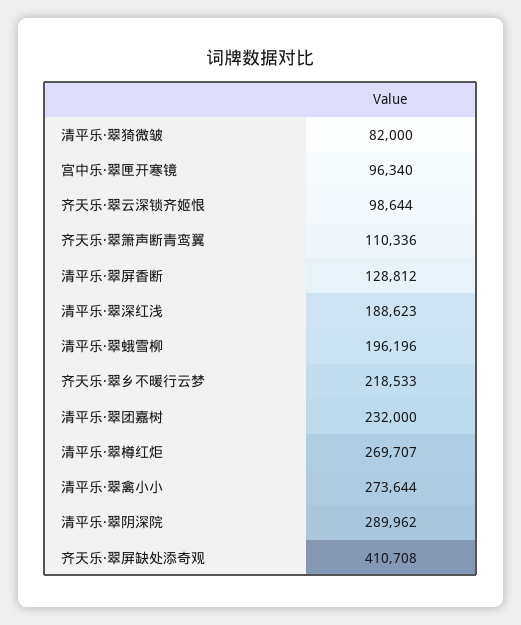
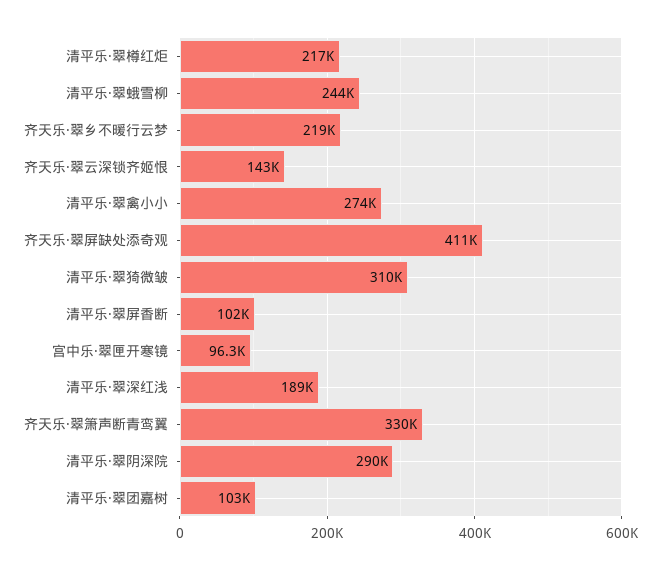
清平乐·翠猗微皱: 82000 -> 310000
齐天乐·翠云深锁齐姬恨: 98644 -> 143000
齐天乐·翠箫声断青鸾翼: 110336 -> 330000
清平乐·翠屏香断: 128812 -> 102000
清平乐·翠蛾雪柳: 196196 -> 244000
清平乐·翠团嘉树: 232000 -> 103000
清平乐·翠樽红炬: 269707 -> 217000

